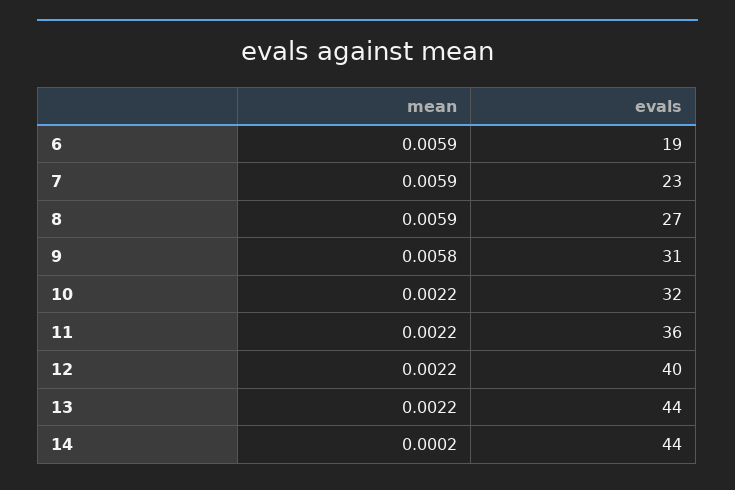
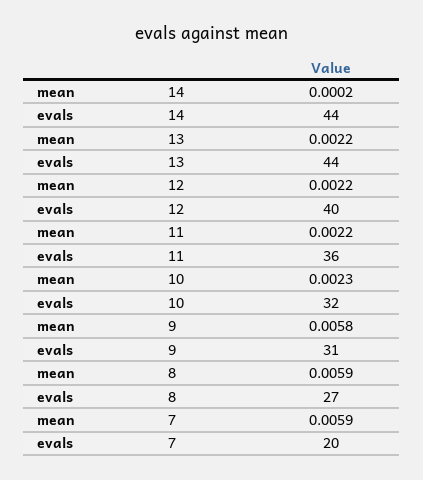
mean, 6: 0.0059 -> none
evals, 6: 19 -> none
evals, 7: 23 -> 20
mean, 10: 0.0022 -> 0.0023

